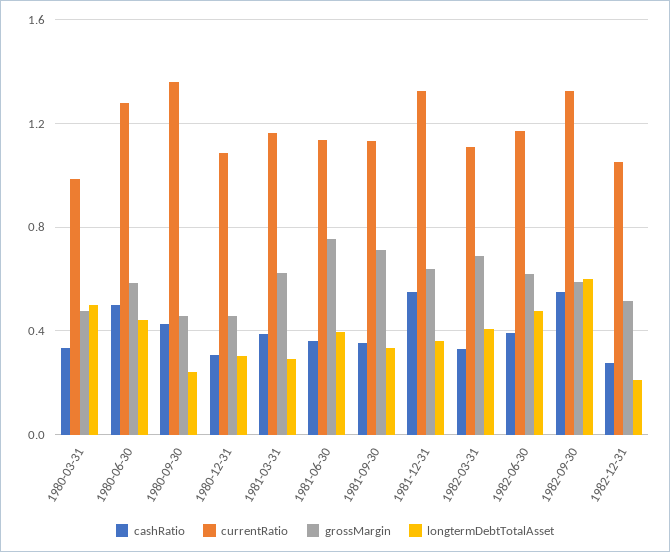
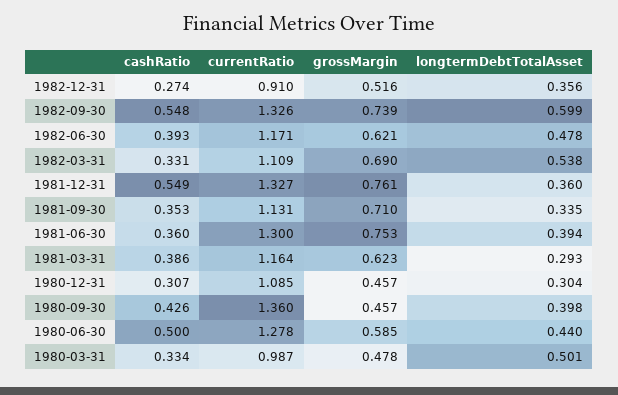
longtermDebtTotalAsset, 1980-09-30: 0.25 -> 0.398
currentRatio, 1981-06-30: 1.15 -> 1.3
grossMargin, 1981-12-31: 0.65 -> 0.761
longtermDebtTotalAsset, 1982-03-31: 0.4 -> 0.538
grossMargin, 1982-09-30: 0.6 -> 0.739
currentRatio, 1982-12-31: 1.05 -> 0.91
longtermDebtTotalAsset, 1982-12-31: 0.2 -> 0.356

